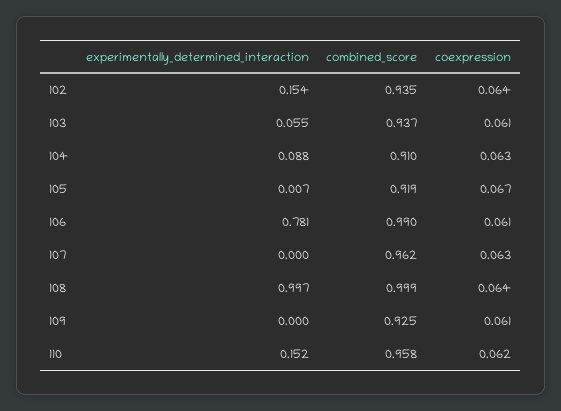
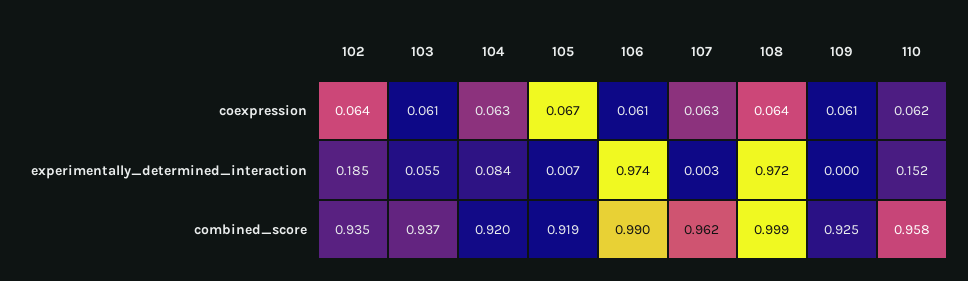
experimentally_determined_interaction, 102: 0.154 -> 0.185
experimentally_determined_interaction, 104: 0.088 -> 0.084
combined_score, 104: 0.91 -> 0.92
experimentally_determined_interaction, 106: 0.781 -> 0.974
experimentally_determined_interaction, 107: 0 -> 0.003
experimentally_determined_interaction, 108: 0.997 -> 0.972

